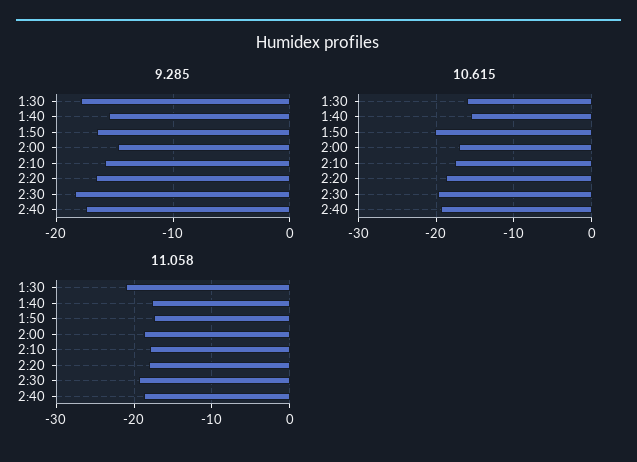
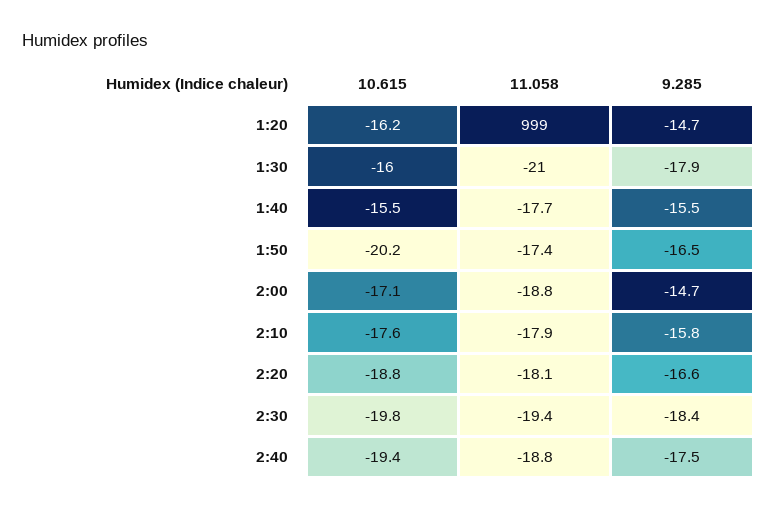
10.615, 1:20: none -> -16.2
11.058, 1:20: none -> 999
9.285, 1:20: none -> -14.7

